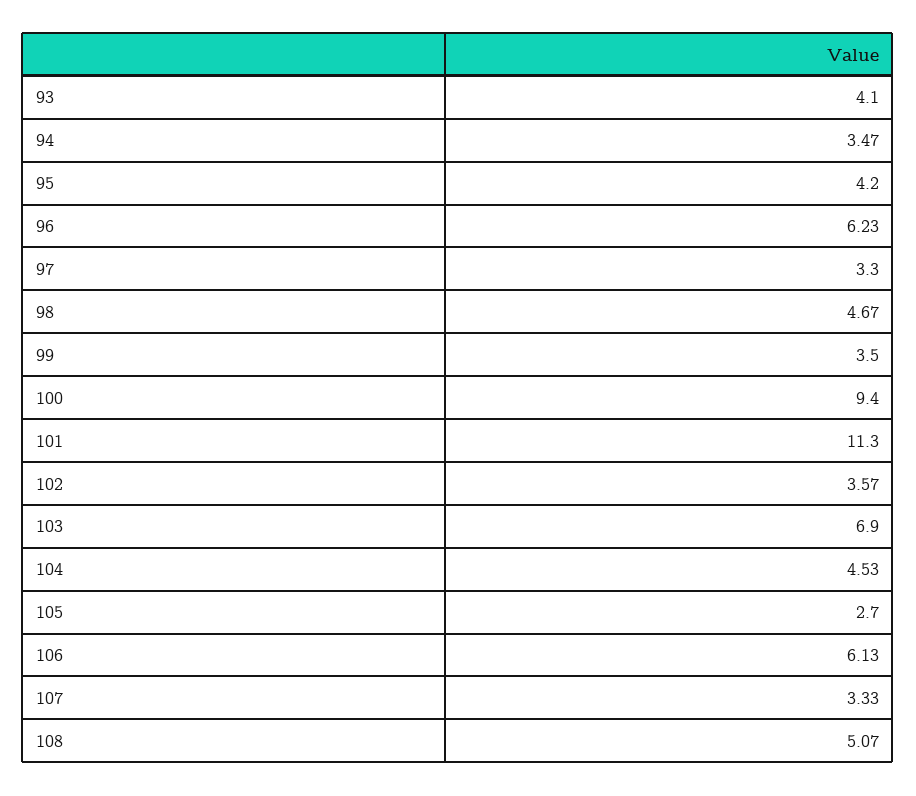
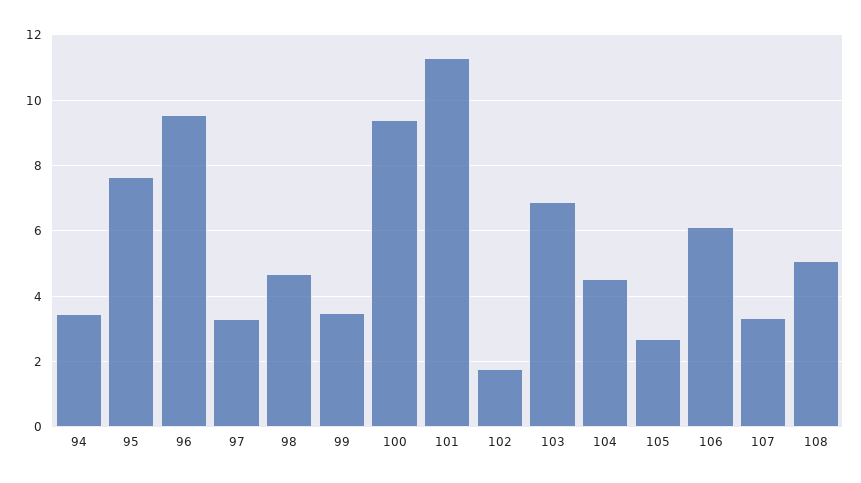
93: 4.1 -> none
95: 4.2 -> 7.6
96: 6.23 -> 9.6
102: 3.57 -> 1.8

